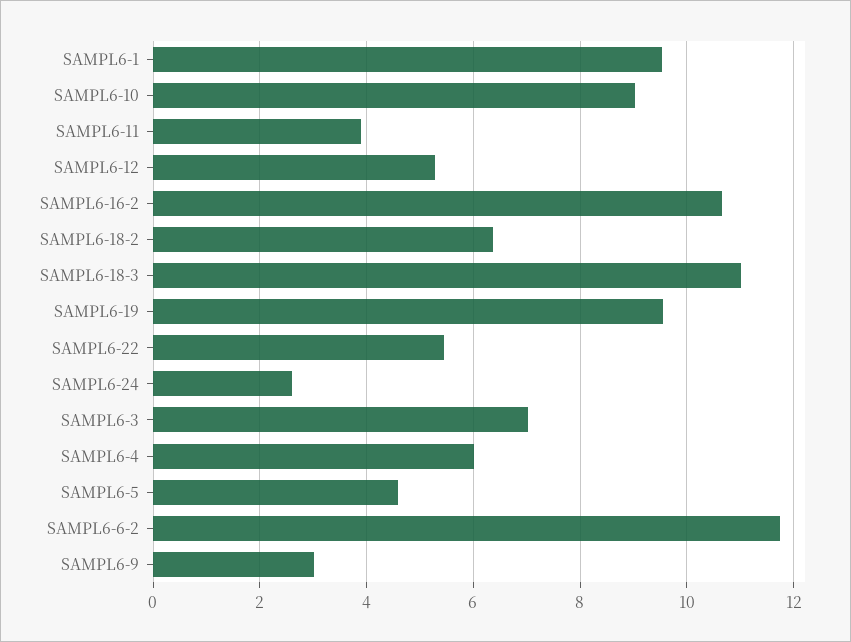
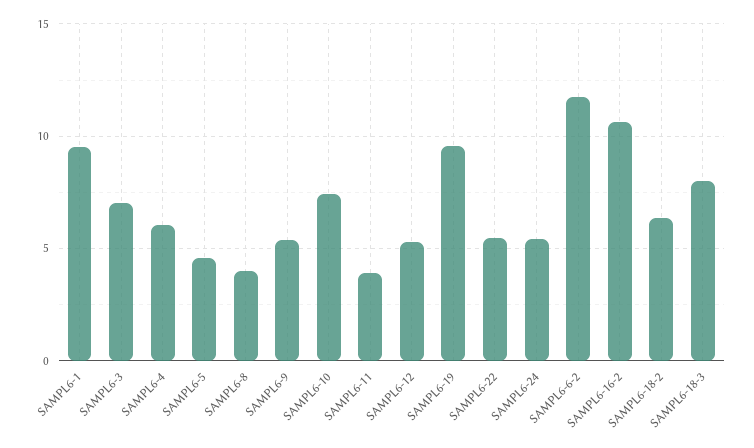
SAMPL6-10: 9 -> 7.5
SAMPL6-18-3: 11 -> 8
SAMPL6-24: 2.6 -> 5.5
SAMPL6-9: 3 -> 5.5
SAMPL6-8: none -> 4

